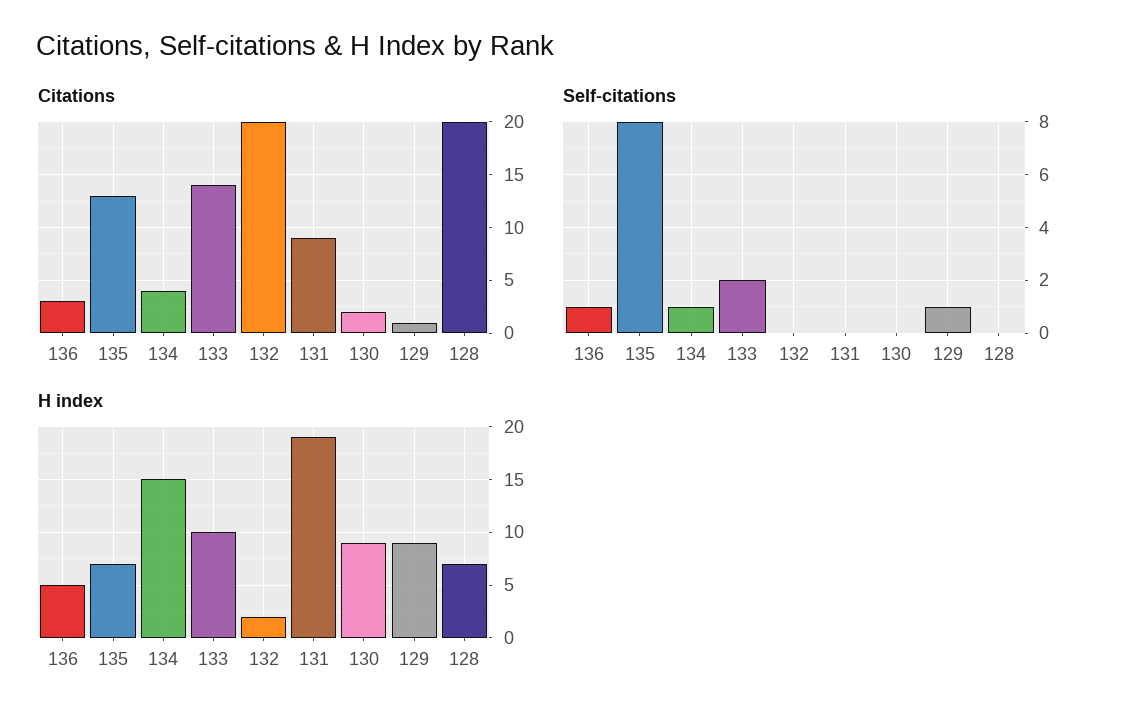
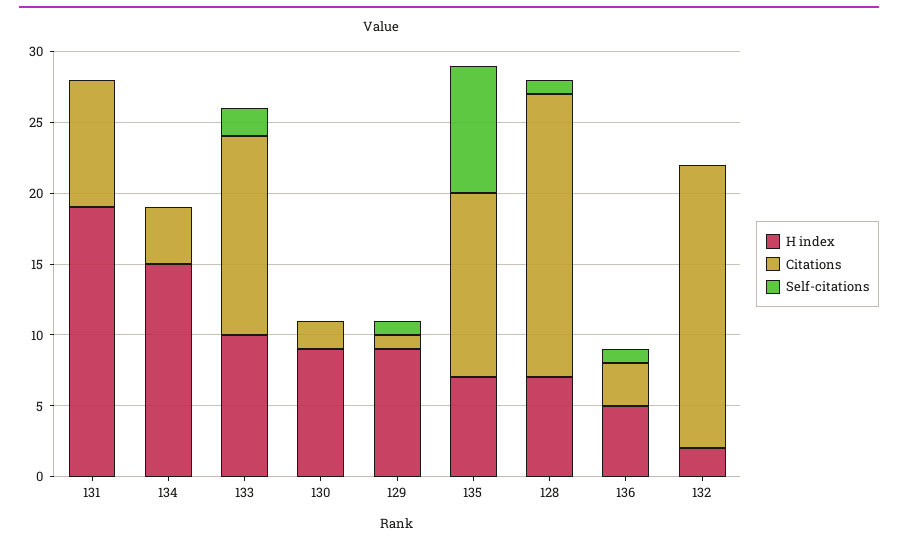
Self-citations, 135: 8 -> 9
Self-citations, 134: 1 -> 0
Self-citations, 128: 0 -> 1

